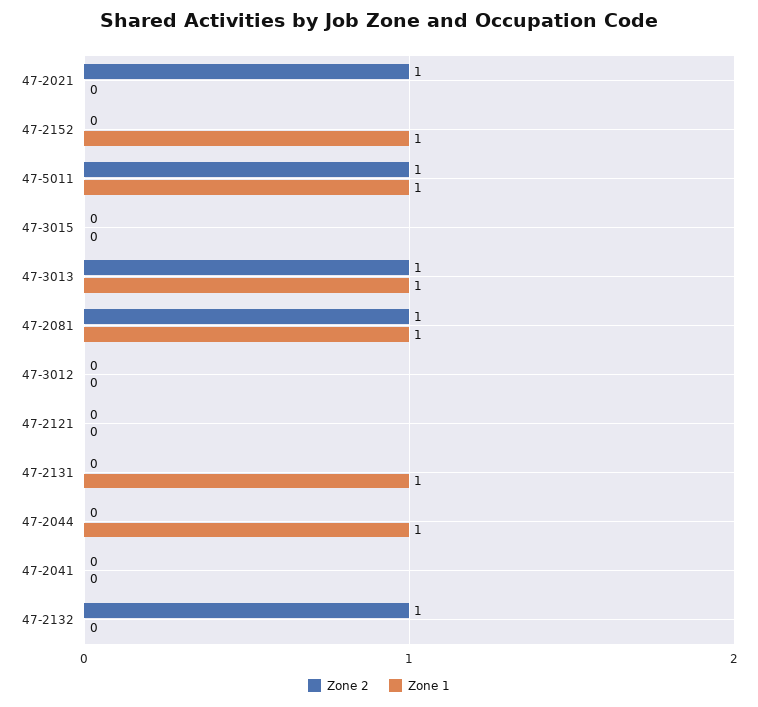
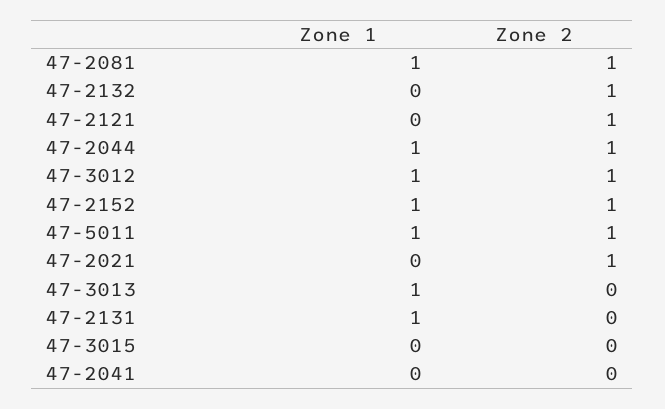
Zone 2, 47-2152: 0 -> 1
Zone 2, 47-3013: 1 -> 0
Zone 2, 47-3012: 0 -> 1
Zone 1, 47-3012: 0 -> 1
Zone 2, 47-2121: 0 -> 1
Zone 2, 47-2044: 0 -> 1

